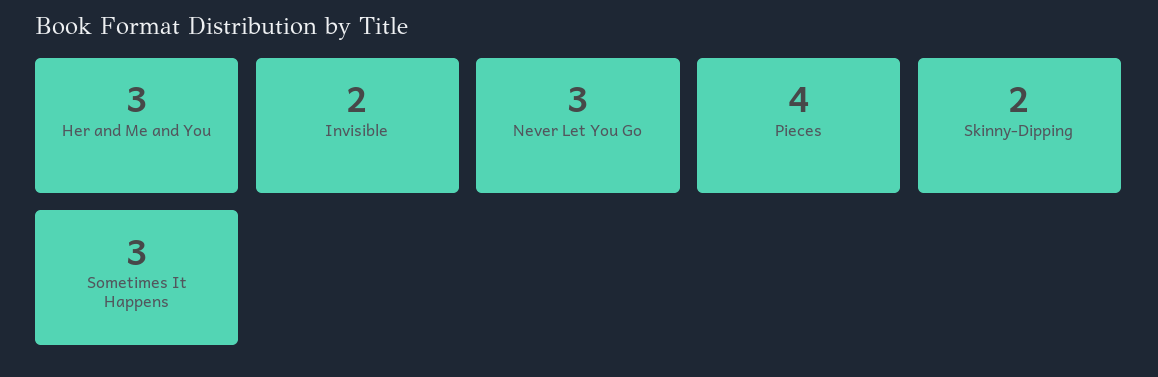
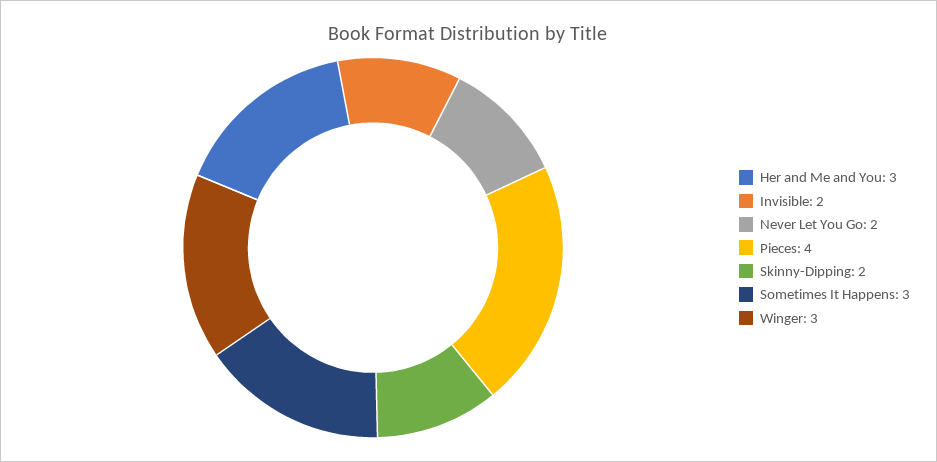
Never Let You Go: 3 -> 2
Winger: none -> 3

